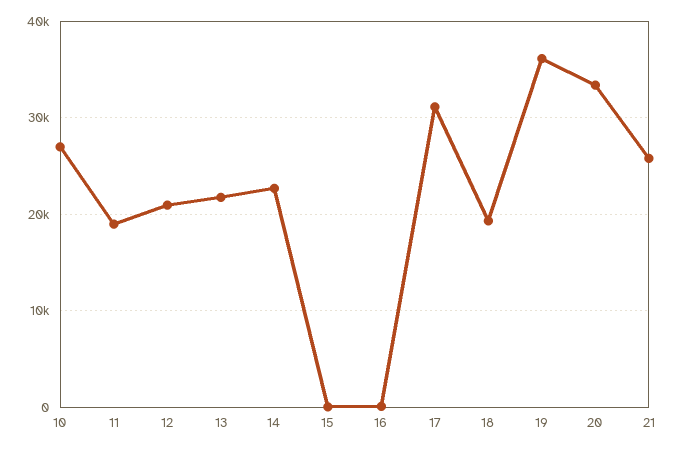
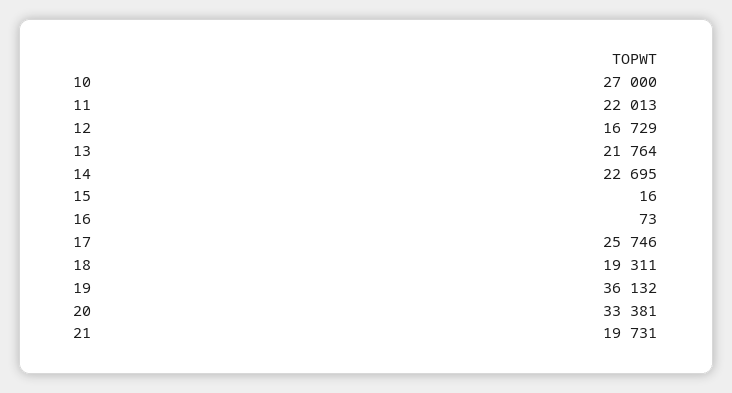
11: 19000 -> 22013
12: 21000 -> 16729
17: 31000 -> 25746
21: 26000 -> 19731

